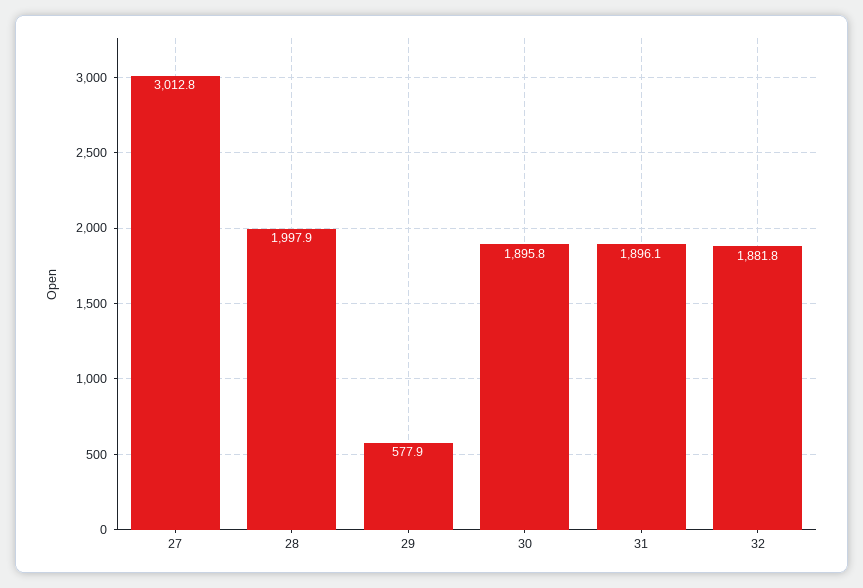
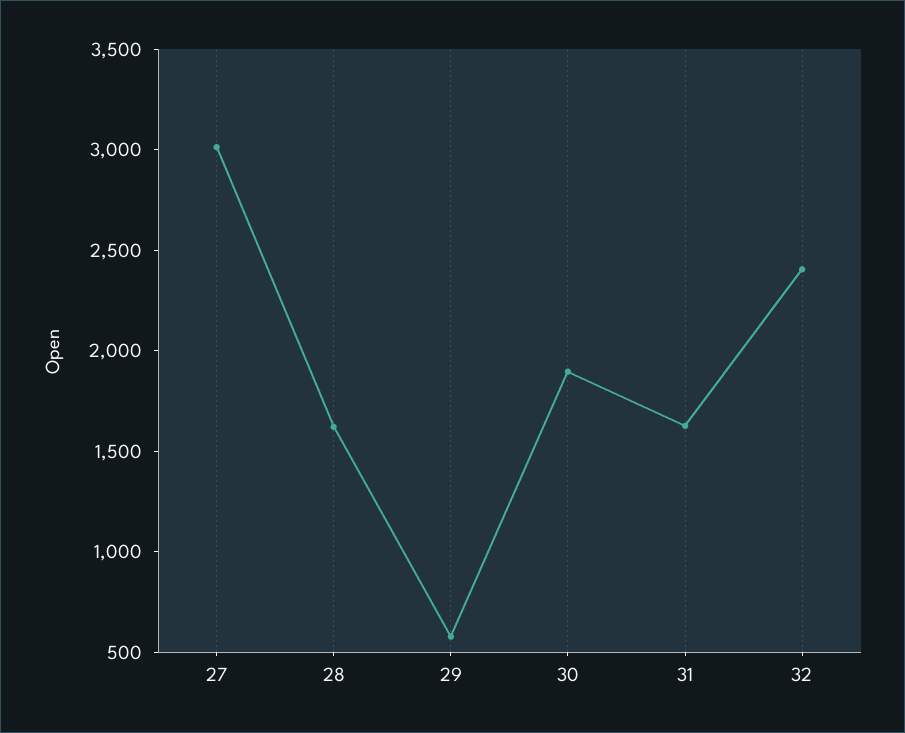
28: 1997.9 -> 1600
31: 1896.1 -> 1600
32: 1881.8 -> 2400

